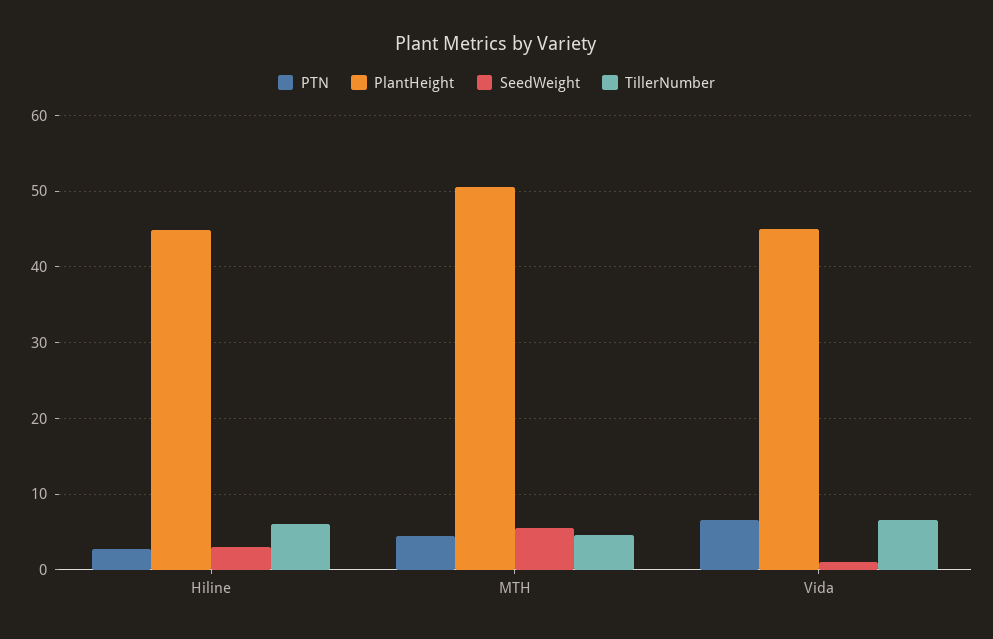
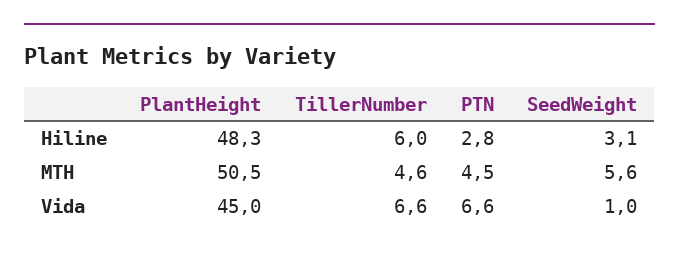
PlantHeight, Hiline: 45 -> 48.3

